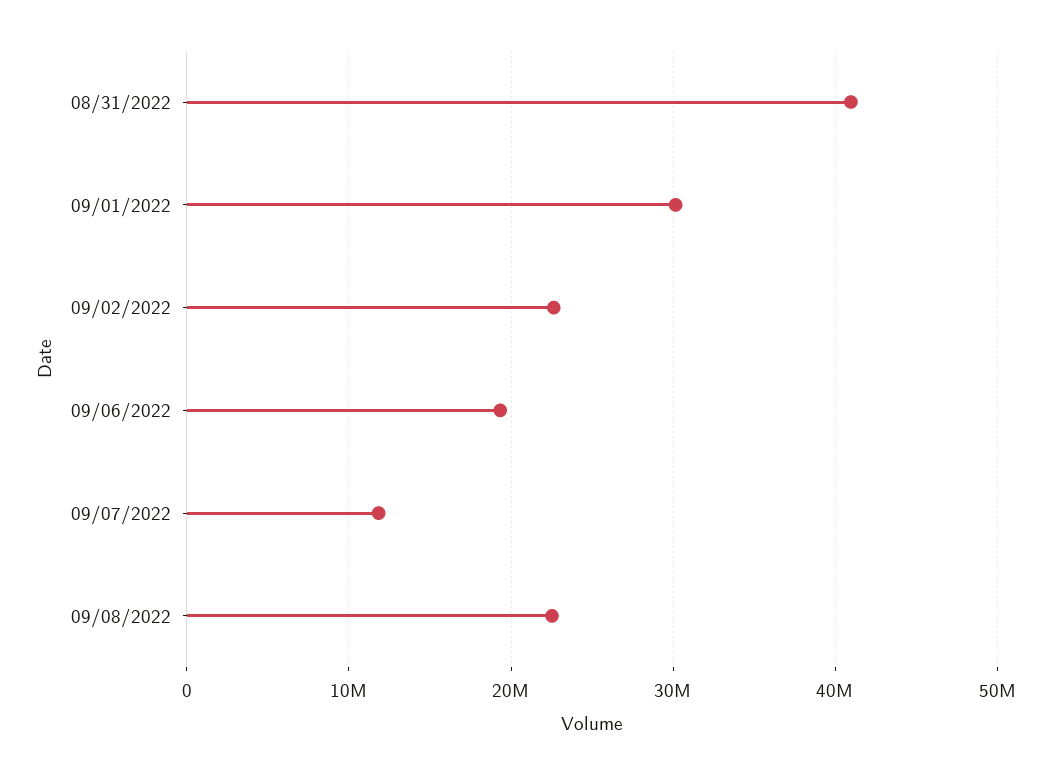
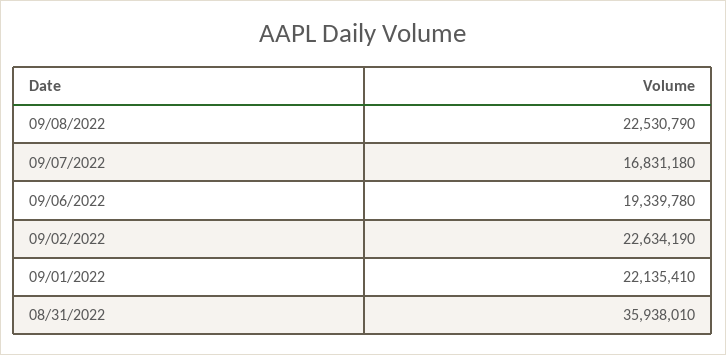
08/31/2022: 41000000 -> 35938010
09/01/2022: 30000000 -> 22135410
09/07/2022: 12000000 -> 16831180

